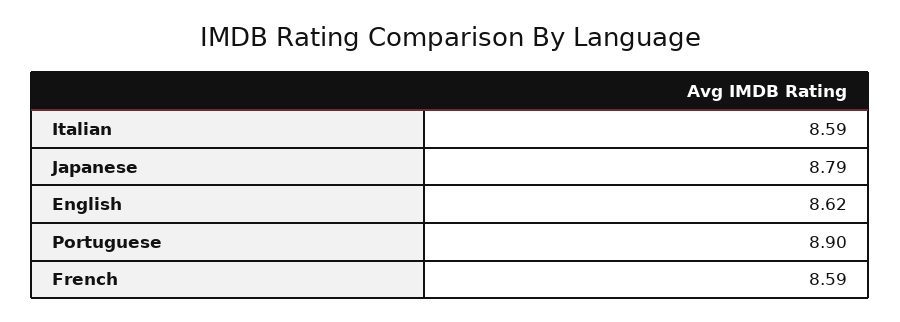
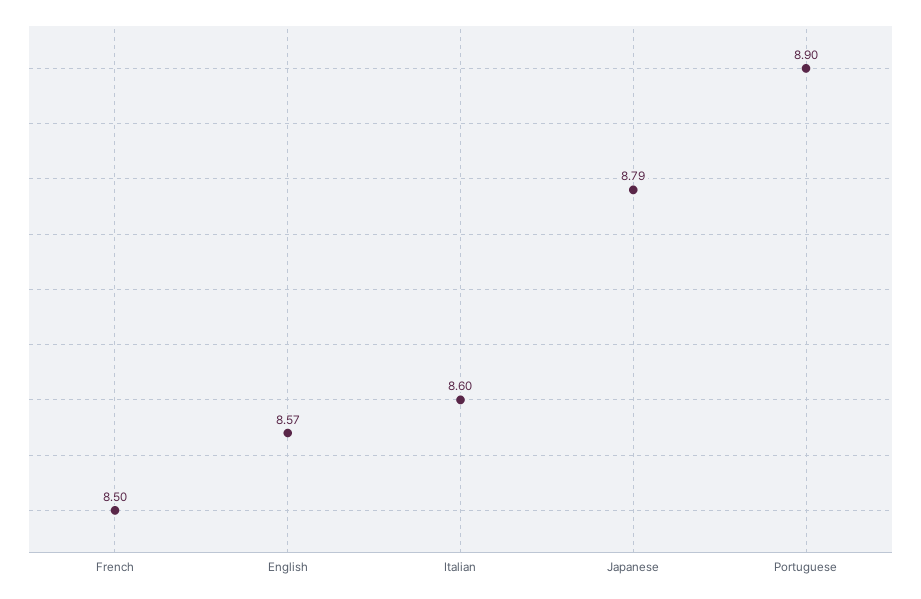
Italian: 8.59 -> 8.6
English: 8.62 -> 8.57
French: 8.59 -> 8.5

